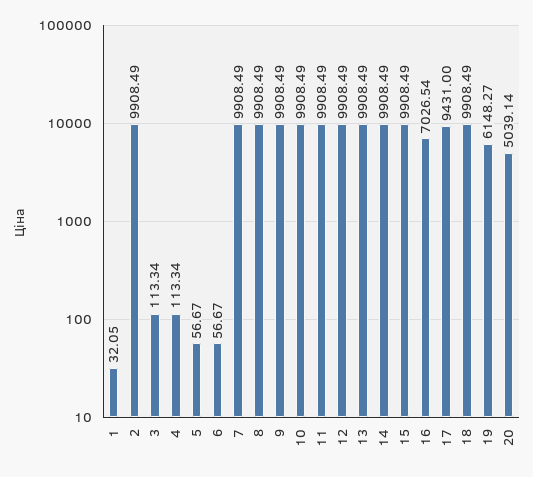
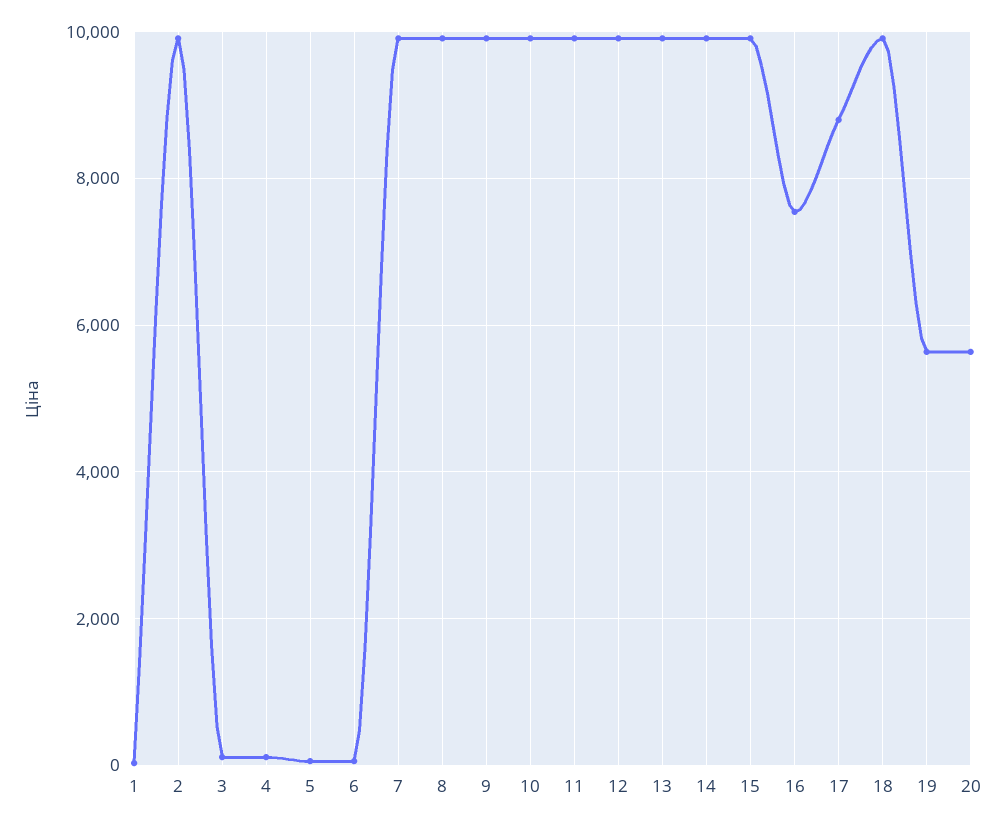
16: 7026.54 -> 7600
17: 9431 -> 8800
19: 6148.27 -> 5600
20: 5039.14 -> 5600

